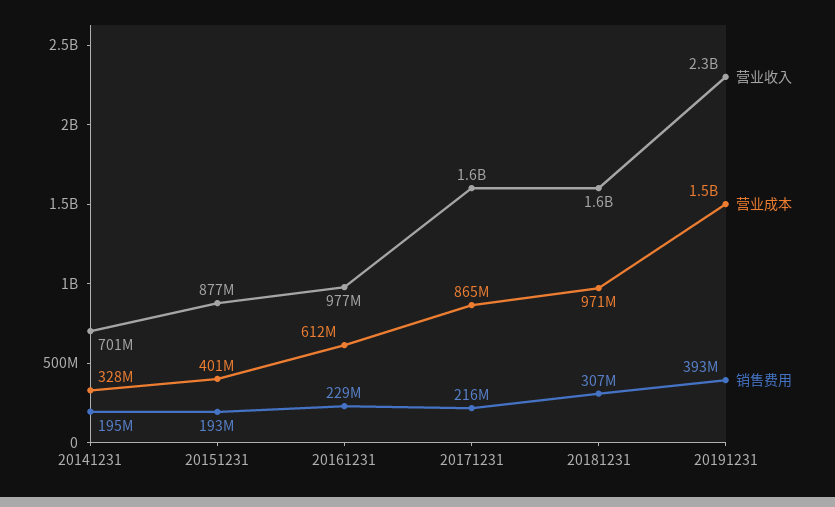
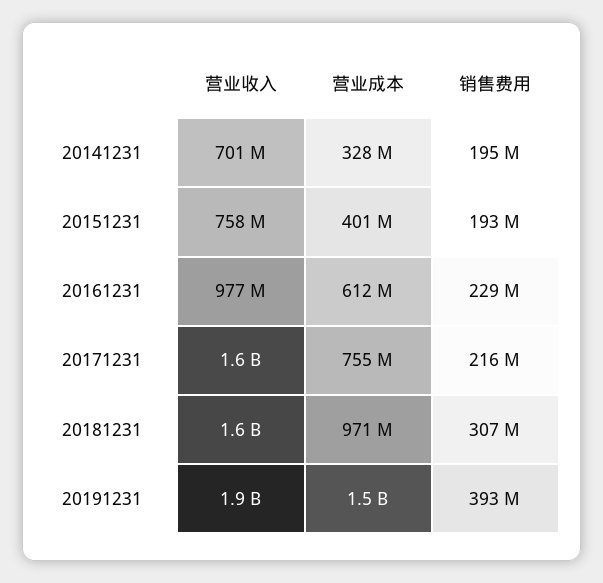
营业收入, 20151231: 877000000 -> 758000000
营业成本, 20171231: 865000000 -> 755000000
营业收入, 20191231: 2300000000 -> 1900000000

